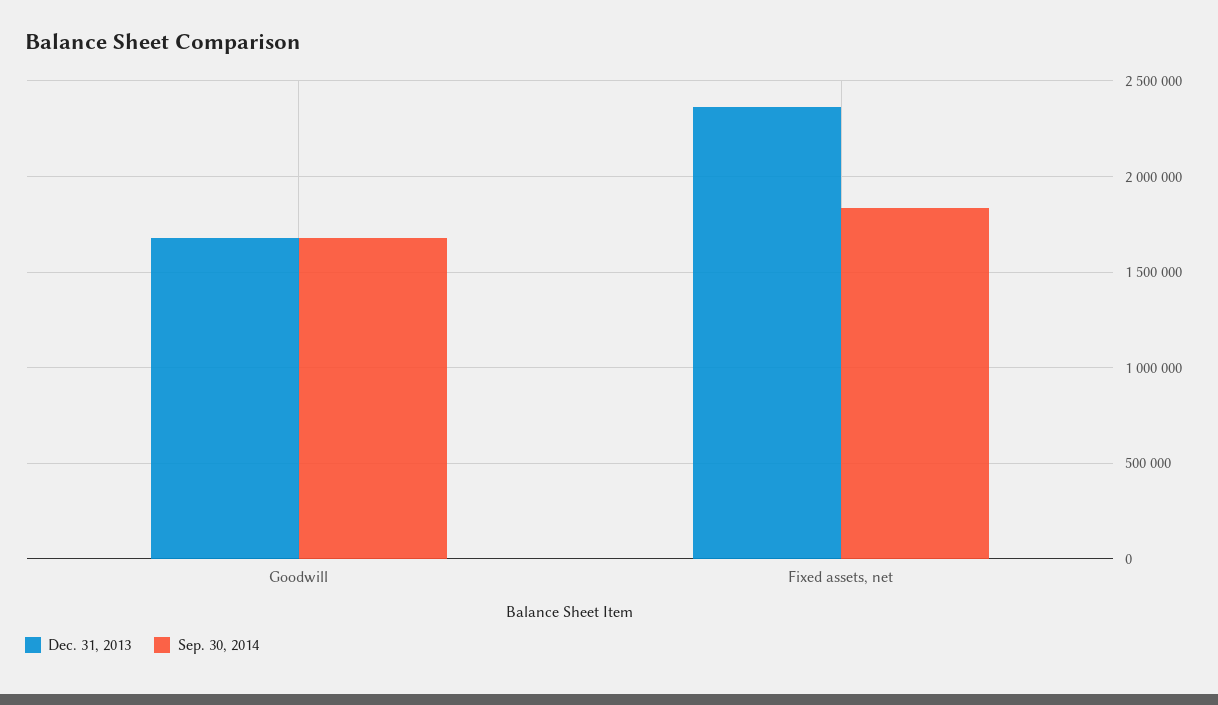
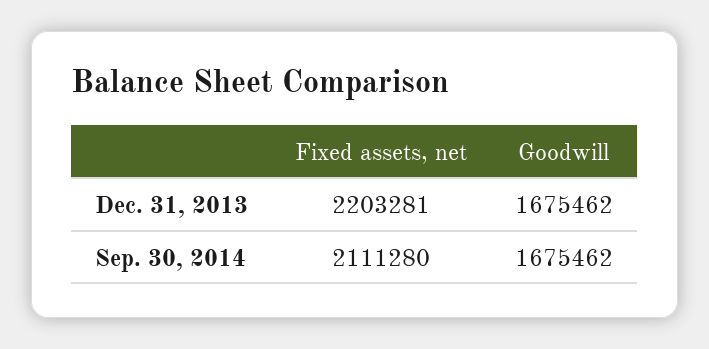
Dec. 31, 2013, Fixed assets, net: 2350000 -> 2203281
Sep. 30, 2014, Fixed assets, net: 1850000 -> 2111280

